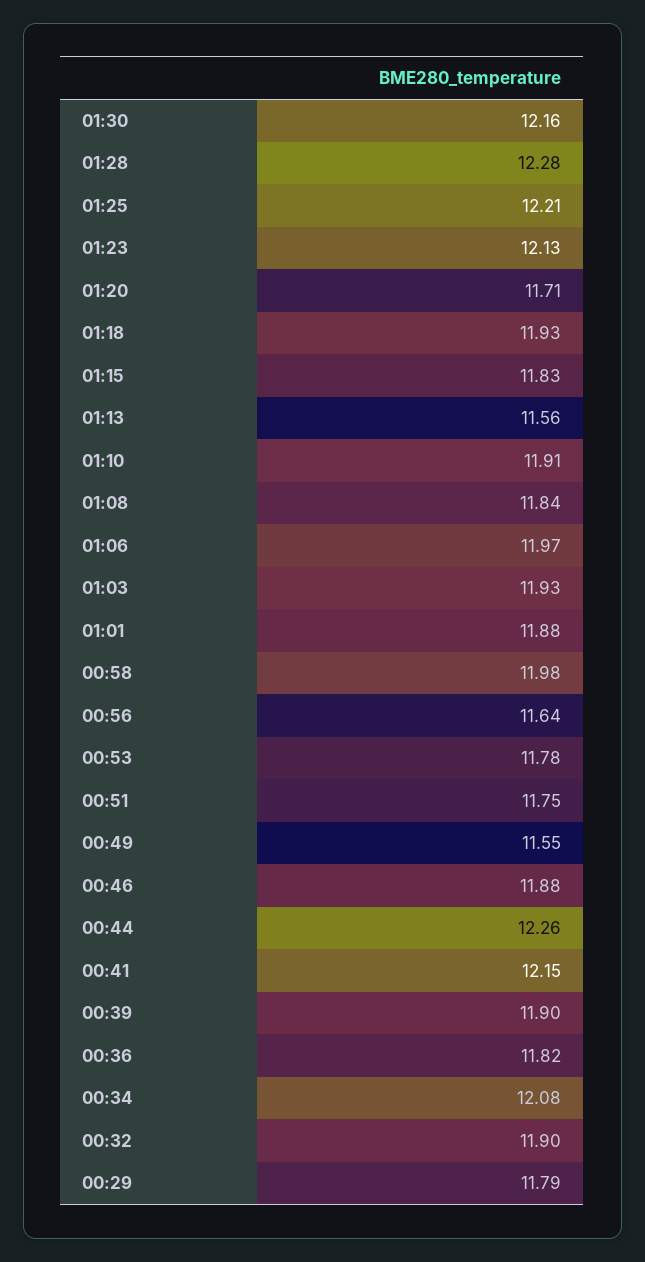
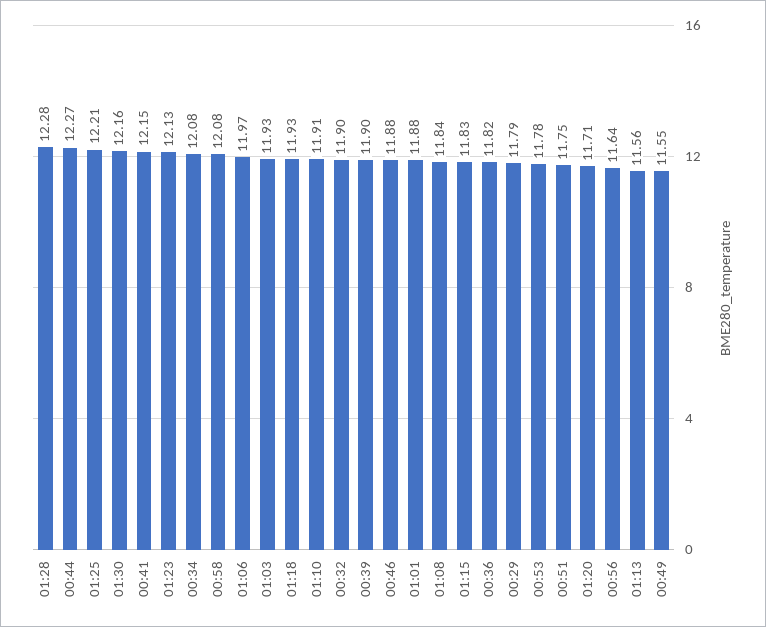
00:58: 11.98 -> 12.08
00:44: 12.26 -> 12.27

